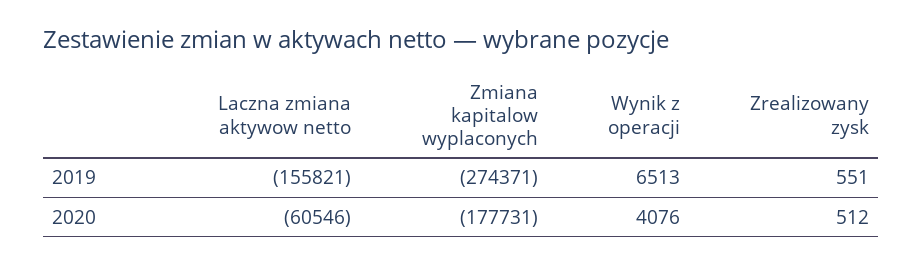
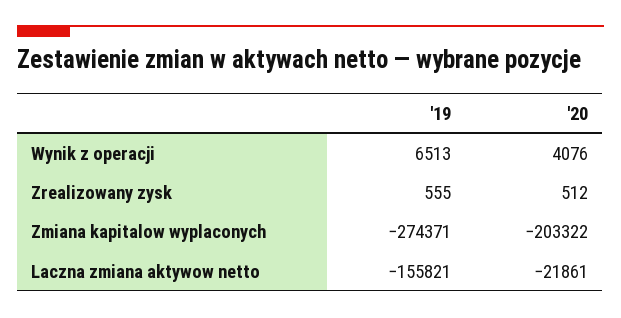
Zrealizowany zysk, 2019: 551 -> 555
Laczna zmiana aktywow netto, 2020: -60546 -> -21861
Zmiana kapitalow wyplaconych, 2020: -177731 -> -203322

